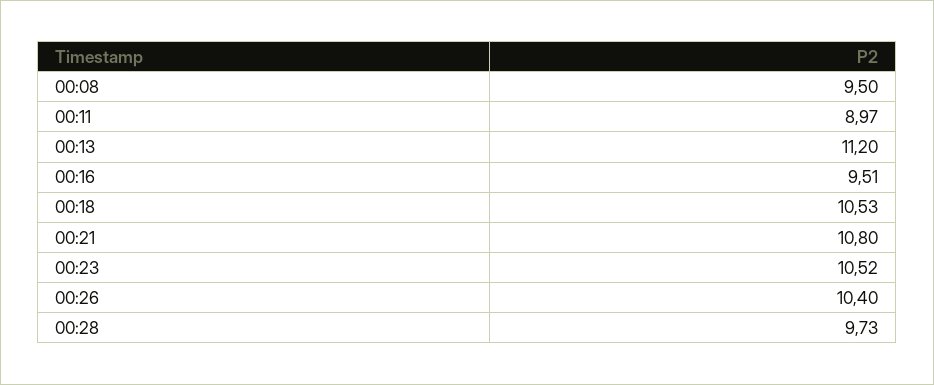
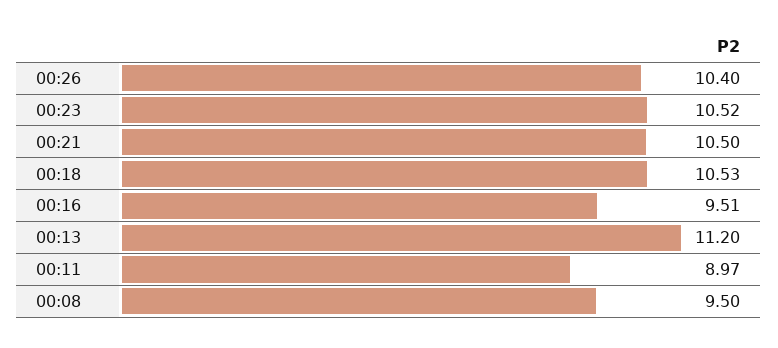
00:21: 10.8 -> 10.5
00:28: 9.73 -> none

